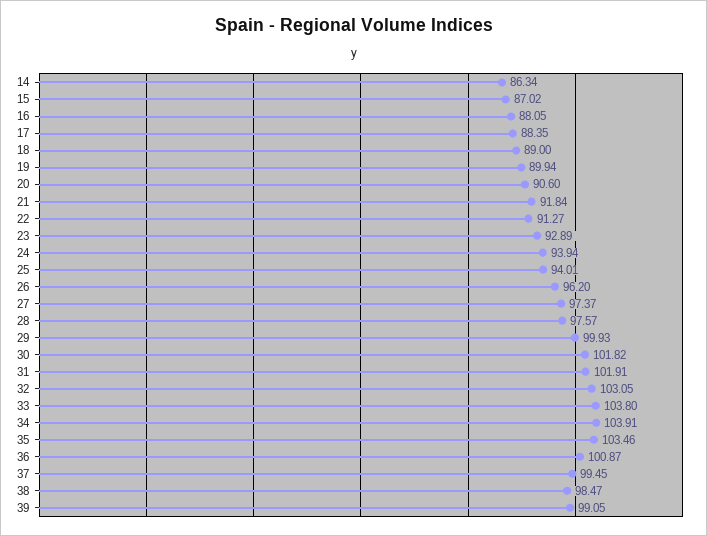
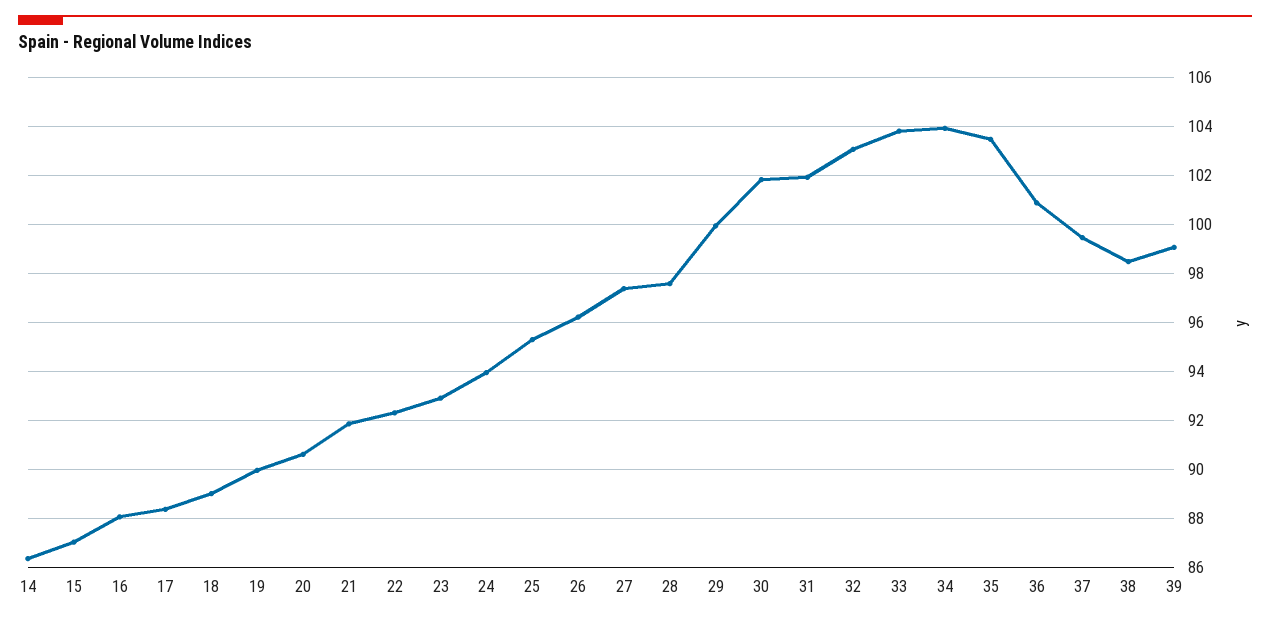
22: 91.27 -> 92.25
25: 94.01 -> 95.25

